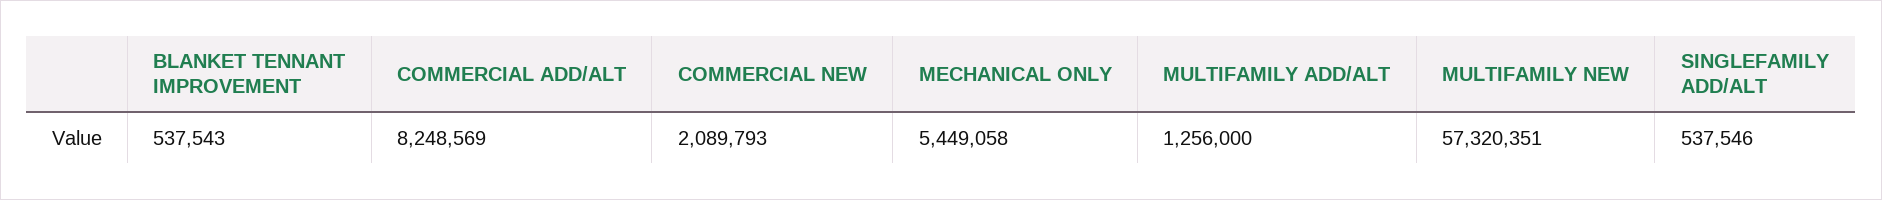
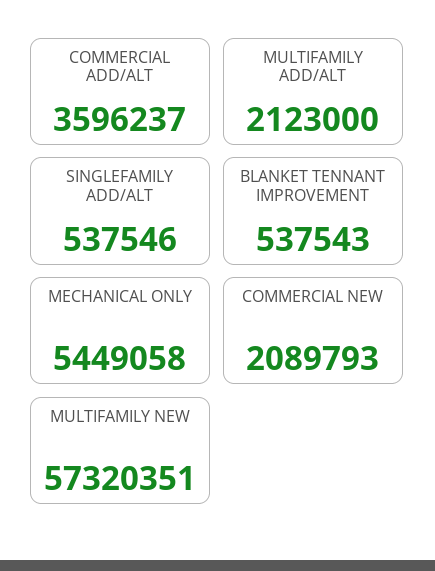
COMMERCIAL ADD/ALT: 8248569 -> 3596237
MULTIFAMILY ADD/ALT: 1256000 -> 2123000

